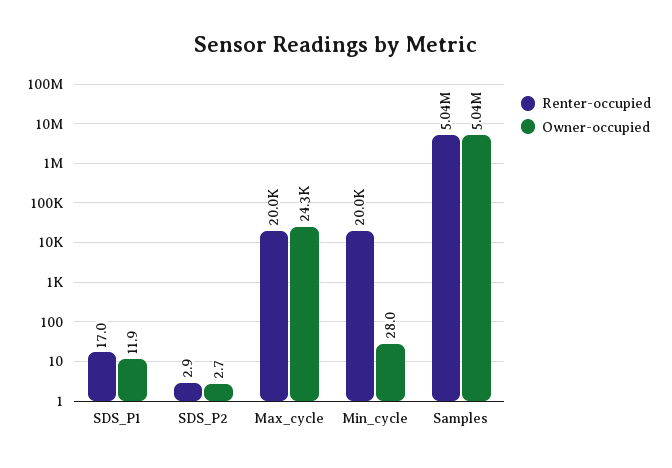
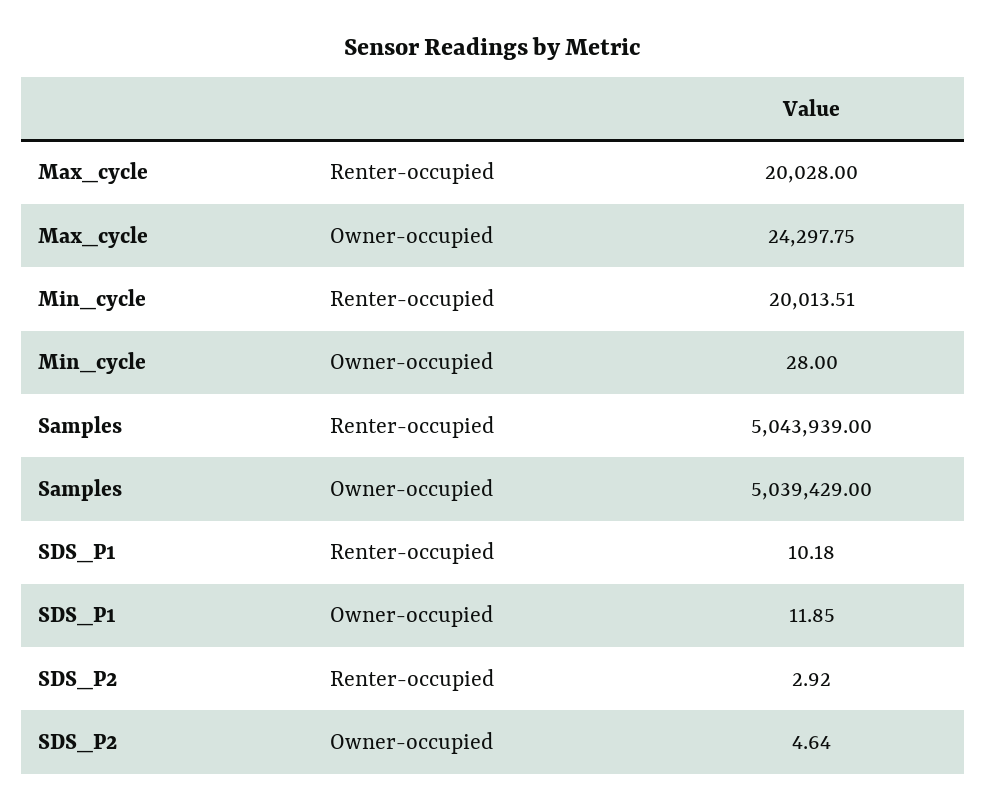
Renter-occupied, SDS_P1: 17 -> 10.18
Owner-occupied, SDS_P2: 2.7 -> 4.64

